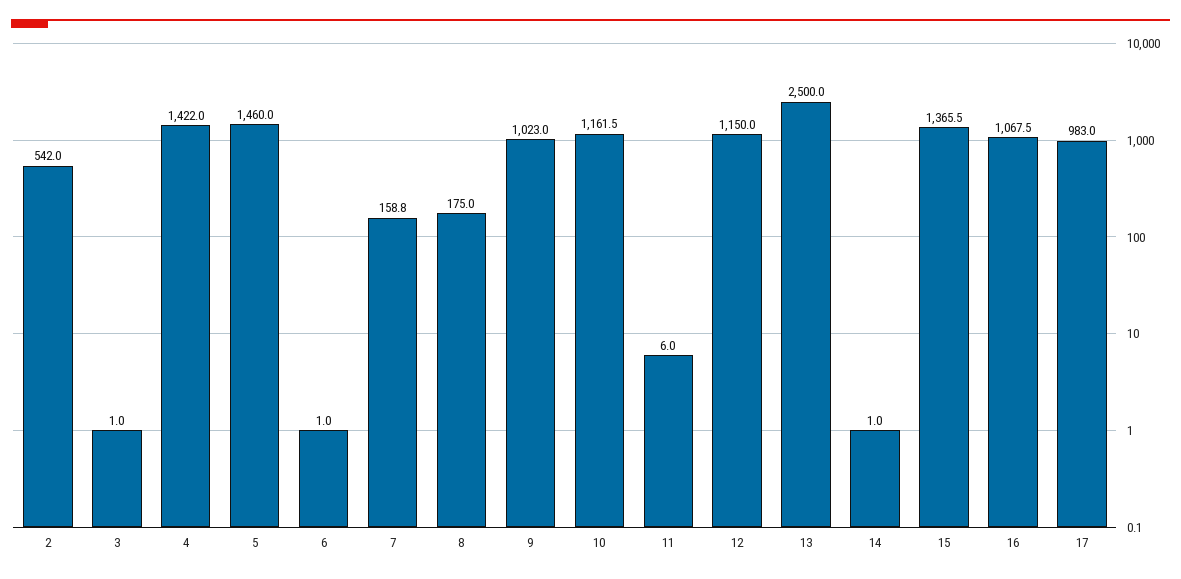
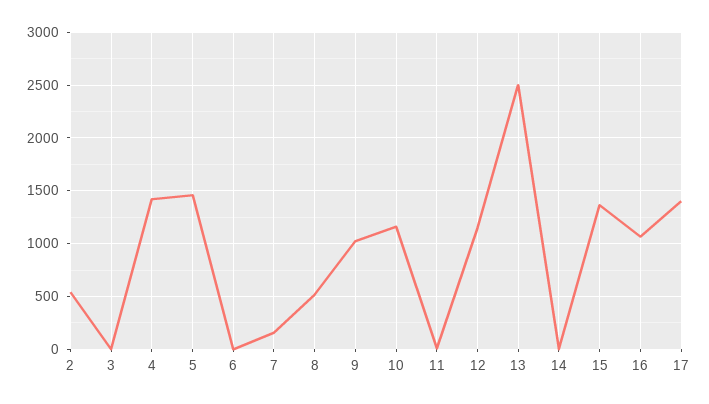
8: 175 -> 500
17: 983 -> 1400

